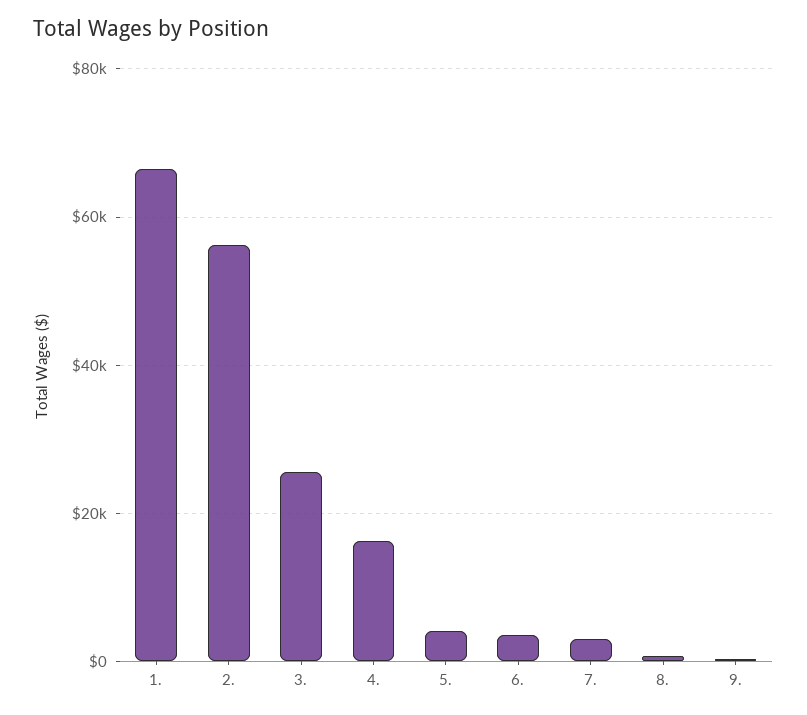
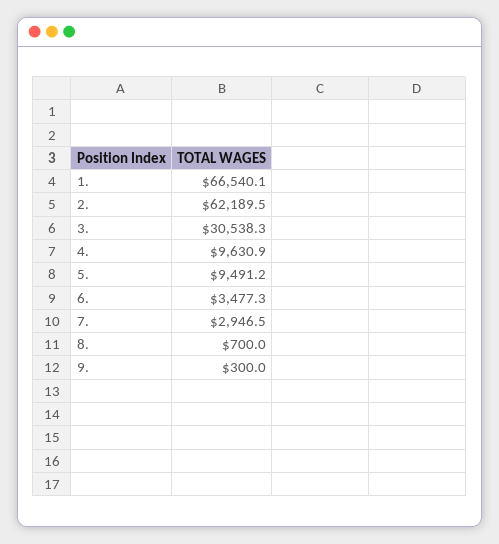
2.: 56000 -> 62189.5
3.: 26000 -> 30538.3
4.: 16000 -> 9630.9
5.: 4000 -> 9491.2

